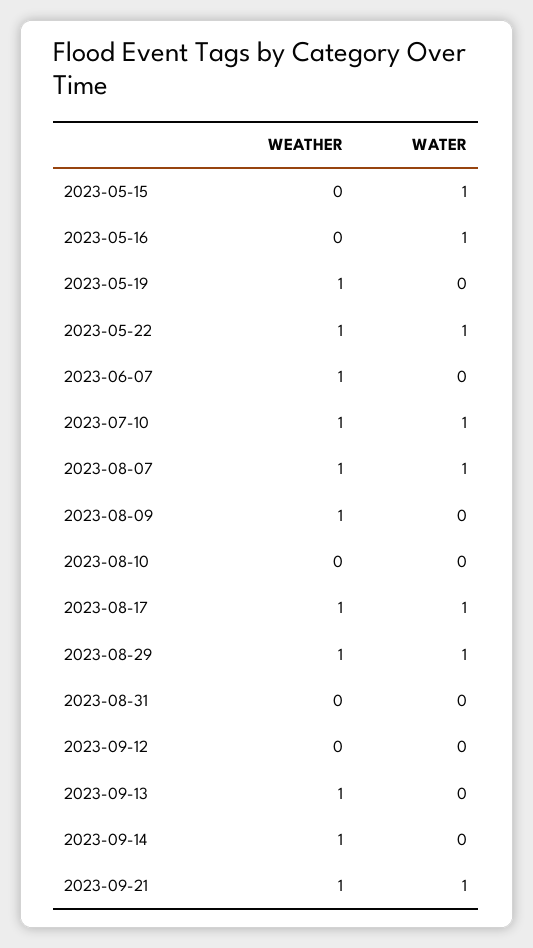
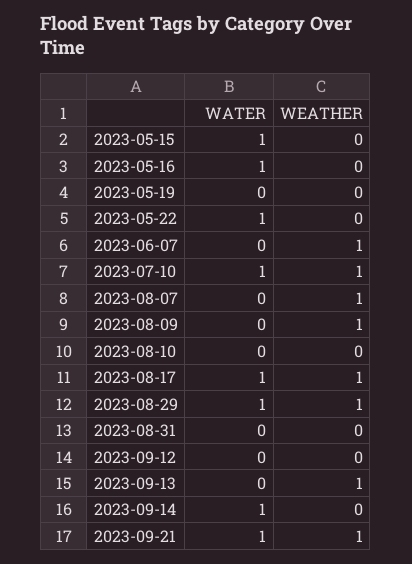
WEATHER, 2023-05-19: 1 -> 0
WEATHER, 2023-05-22: 1 -> 0
WATER, 2023-08-07: 1 -> 0
WEATHER, 2023-09-14: 1 -> 0
WATER, 2023-09-14: 0 -> 1

